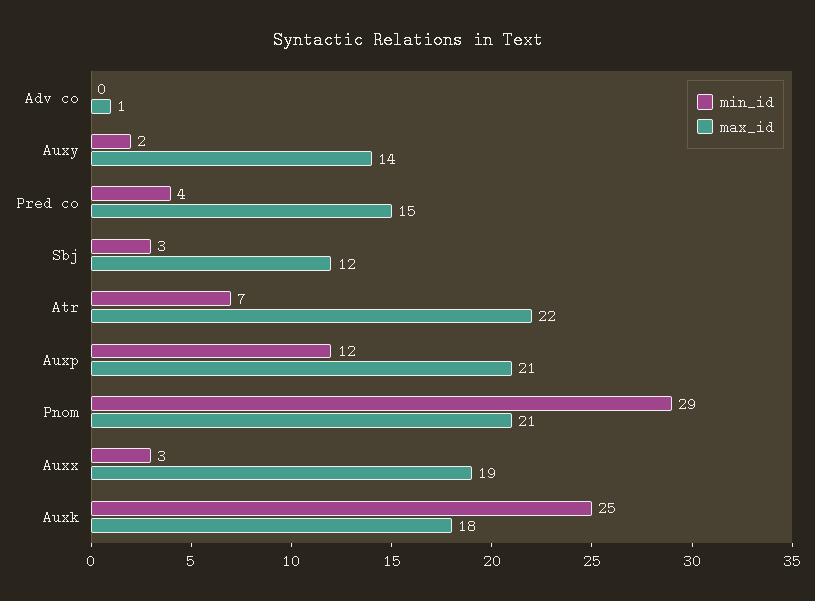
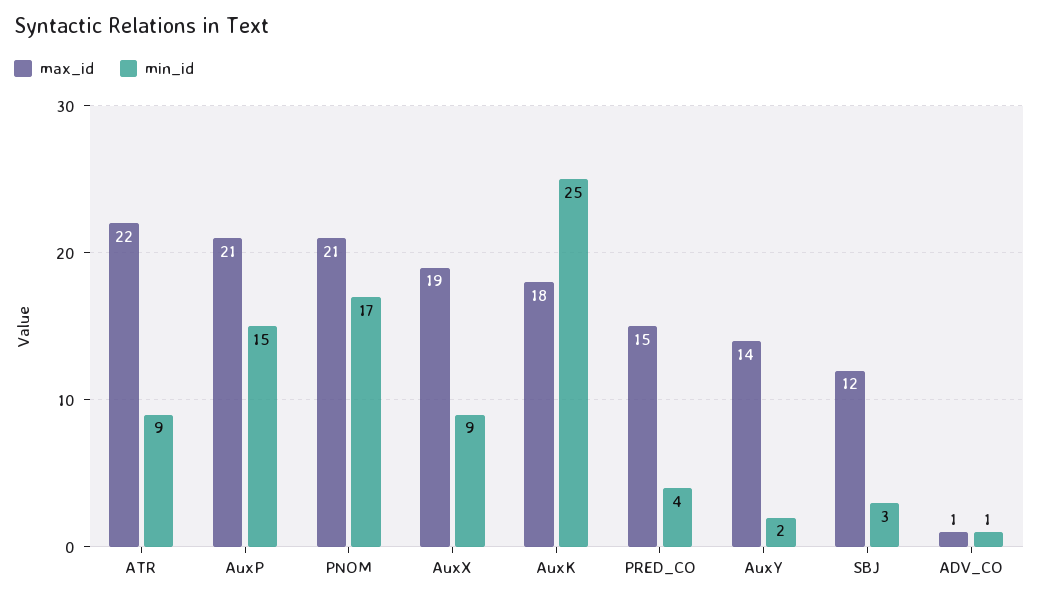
min_id, Adv co: 0 -> 1
min_id, Atr: 7 -> 9
min_id, Auxp: 12 -> 15
min_id, Pnom: 29 -> 17
min_id, Auxx: 3 -> 9

